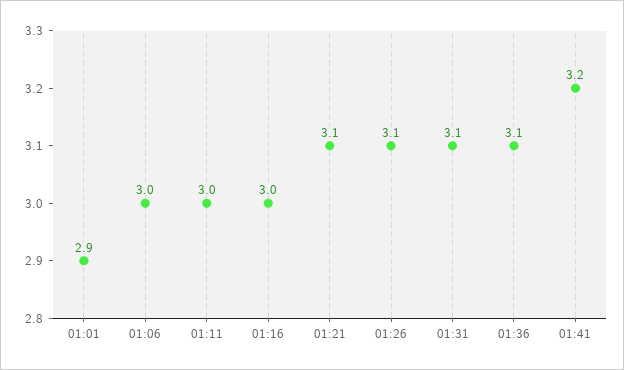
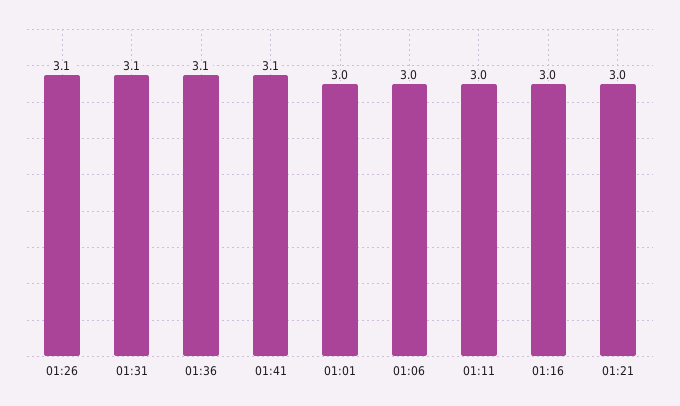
01:01: 2.9 -> 3
01:21: 3.1 -> 3
01:41: 3.2 -> 3.1

